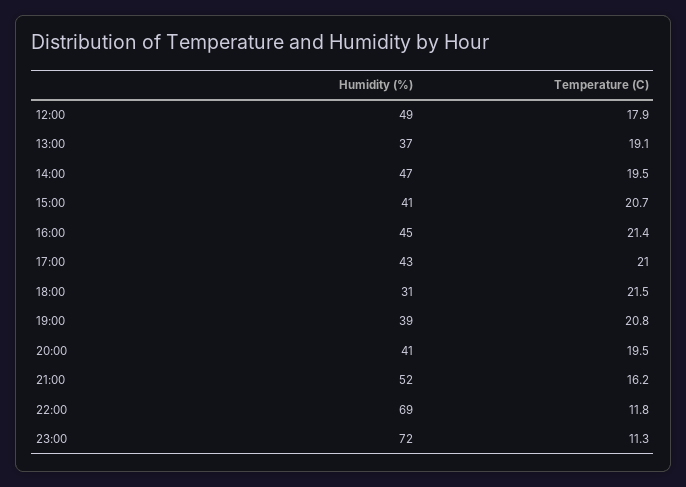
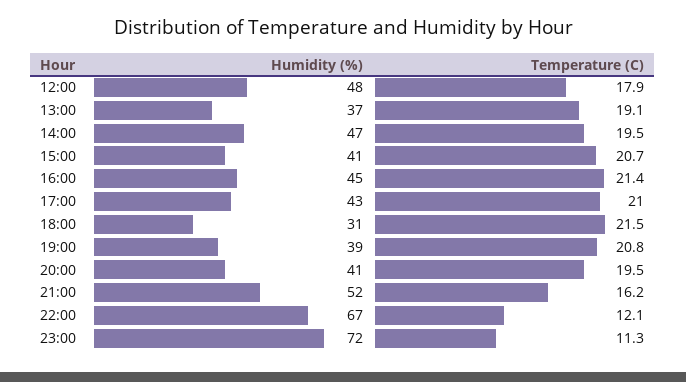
Humidity (%), 12:00: 49 -> 48
Humidity (%), 22:00: 69 -> 67
Temperature (C), 22:00: 11.8 -> 12.1

